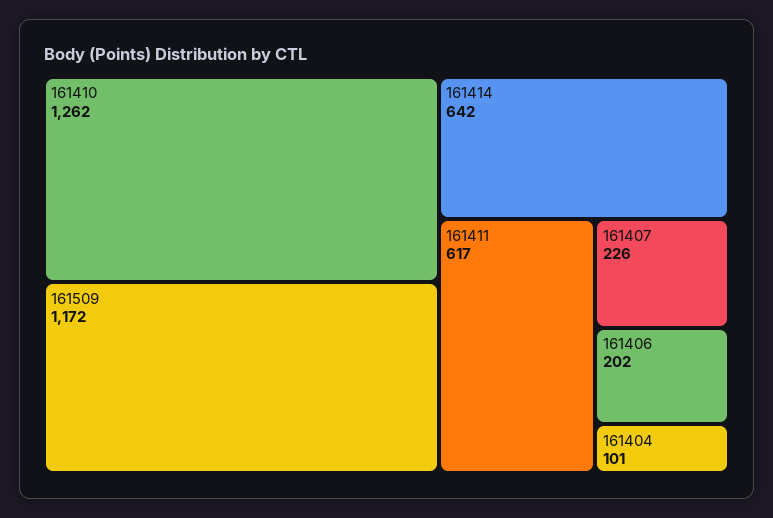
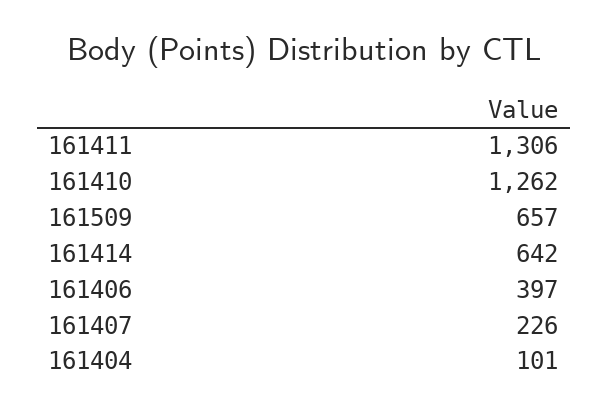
161509: 1172 -> 657
161411: 617 -> 1306
161406: 202 -> 397

